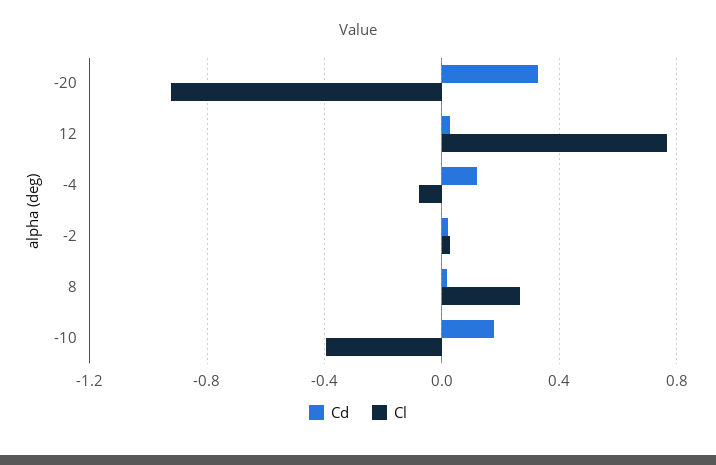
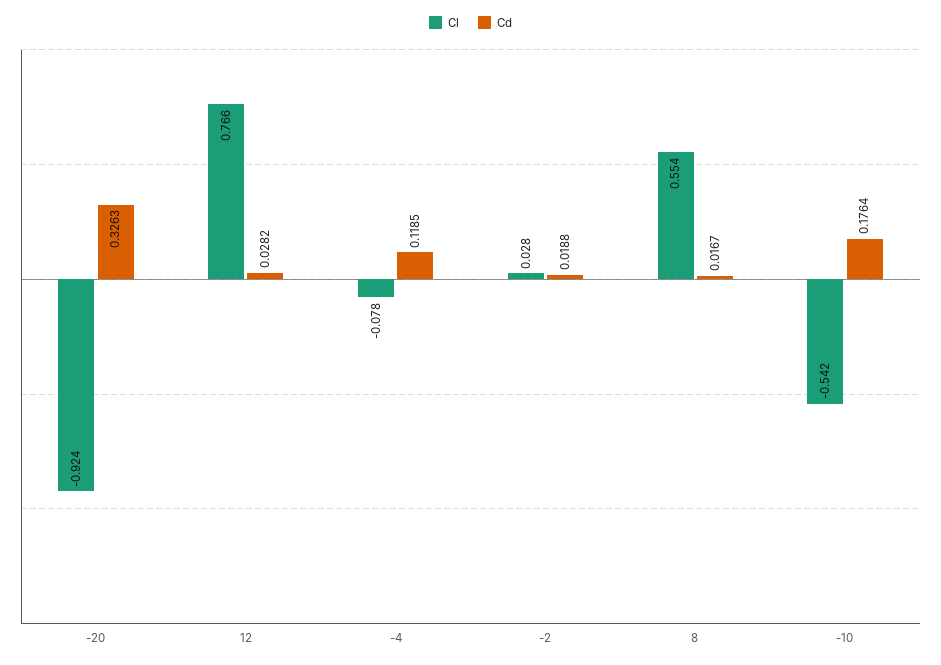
Cl, 8: 0.25 -> 0.554
Cl, -10: -0.4 -> -0.542

